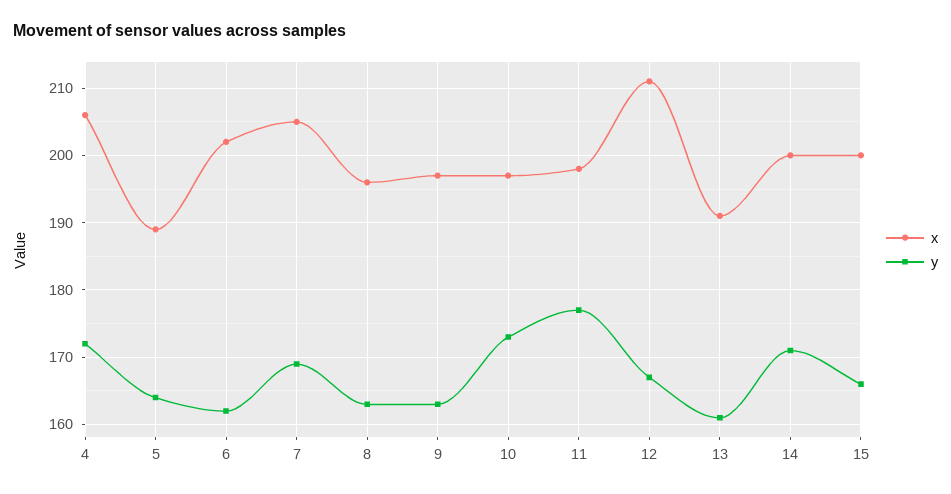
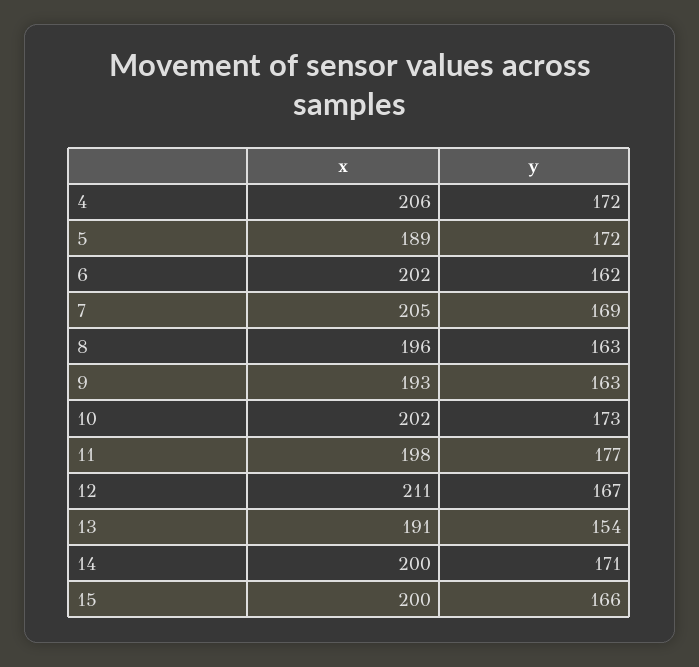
y, 5: 164 -> 172
x, 9: 197 -> 193
x, 10: 197 -> 202
y, 13: 161 -> 154

